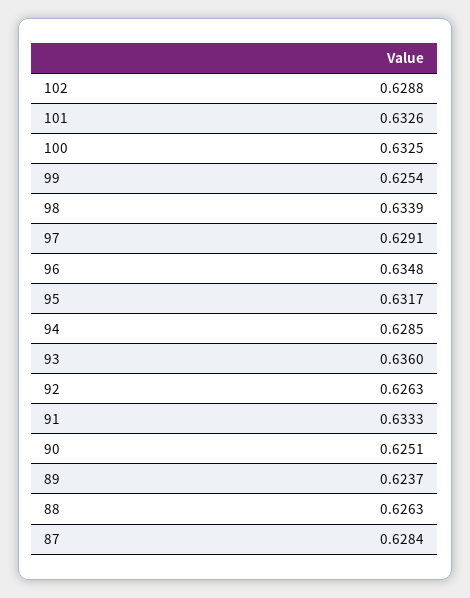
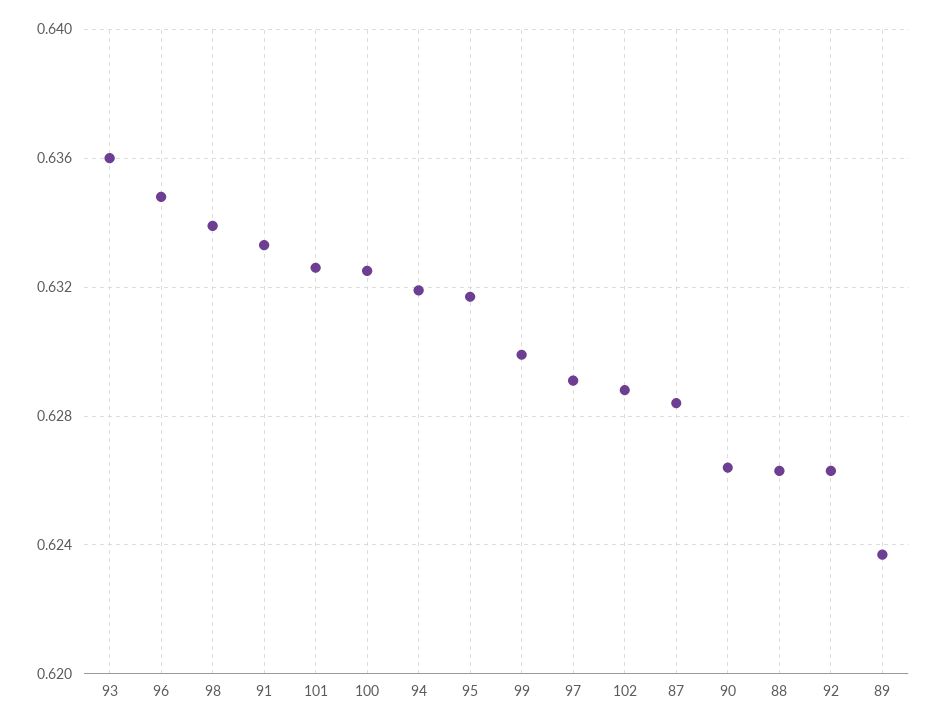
99: 0.6254 -> 0.63
94: 0.6285 -> 0.632
90: 0.6251 -> 0.6265

